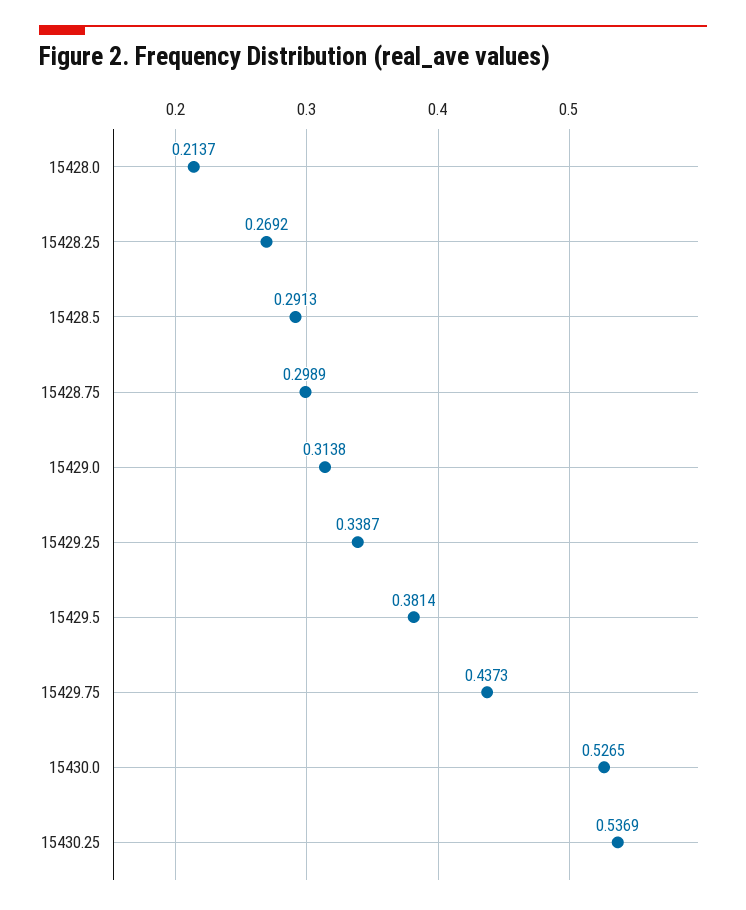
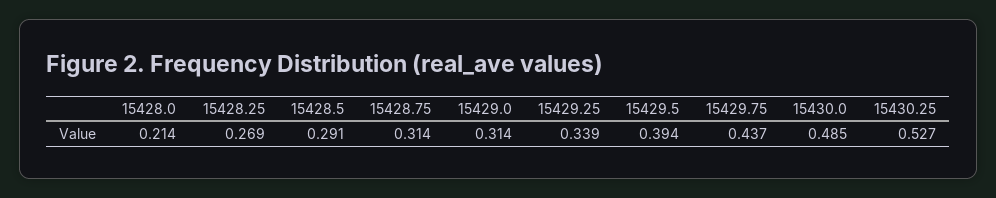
15428.75: 0.2989 -> 0.314
15429.5: 0.3814 -> 0.394
15430.0: 0.5265 -> 0.485
15430.25: 0.5369 -> 0.527

